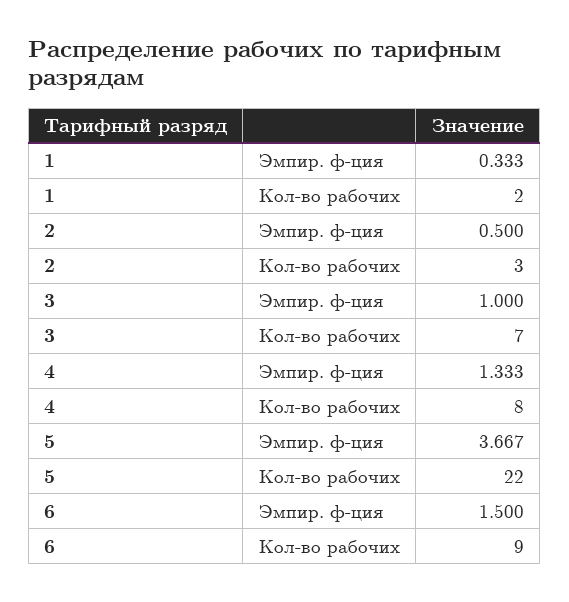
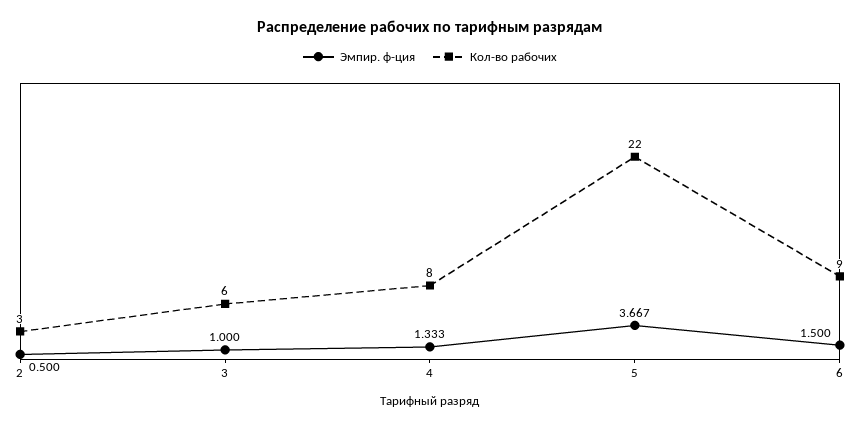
Эмпир. ф-ция, 1: 0.333 -> none
Кол-во рабочих, 1: 2 -> none
Кол-во рабочих, 3: 7 -> 6

